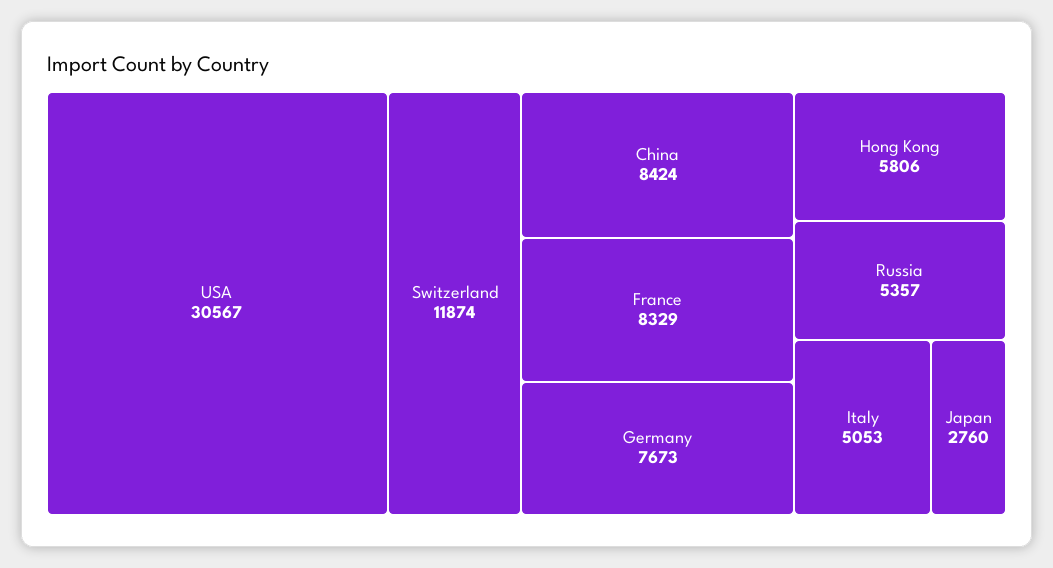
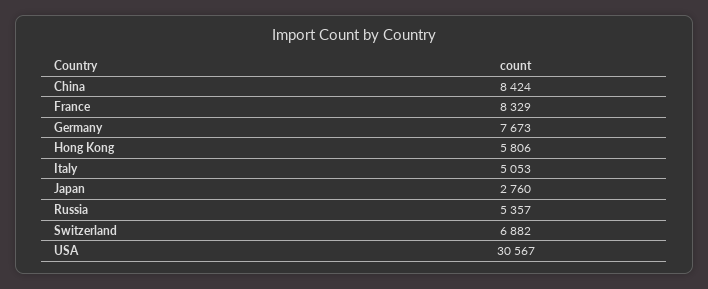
Switzerland: 11874 -> 6882

